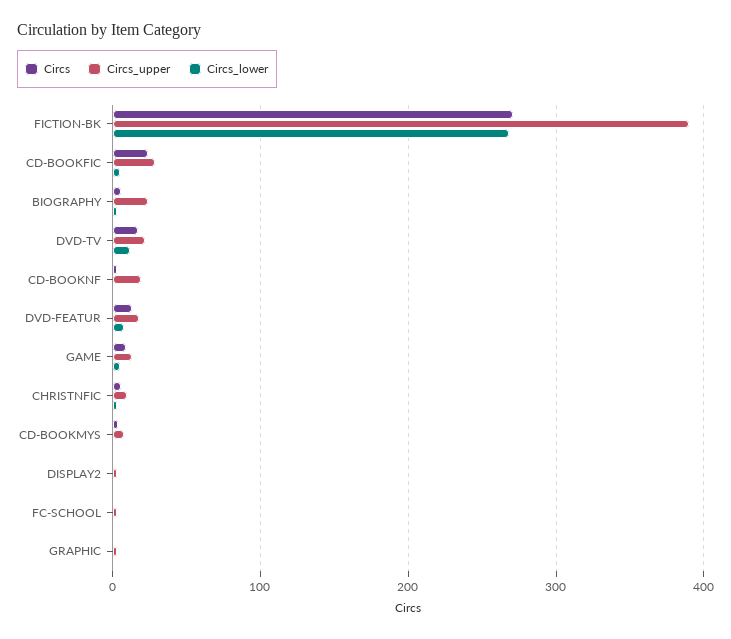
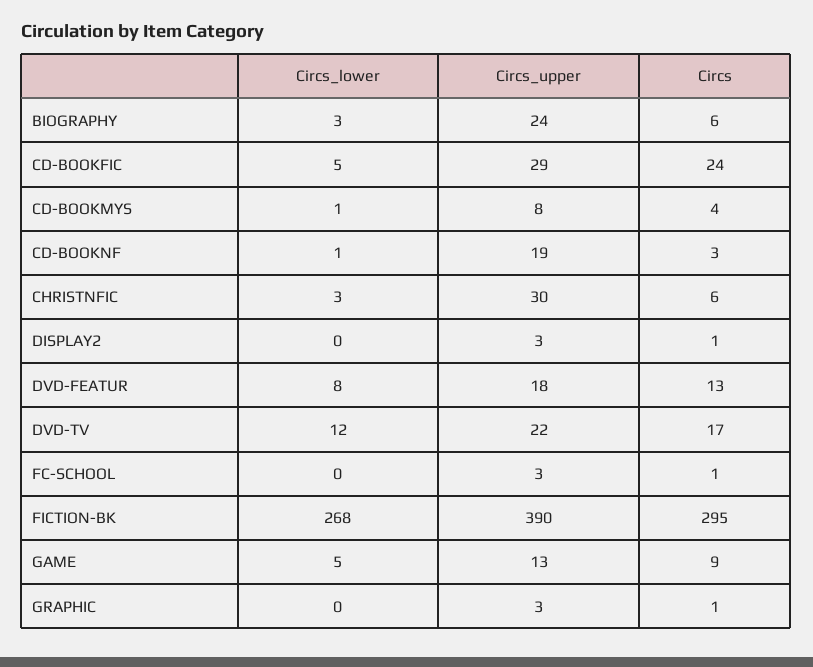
Circs, FICTION-BK: 270 -> 295
Circs_upper, CHRISTNFIC: 10 -> 30

